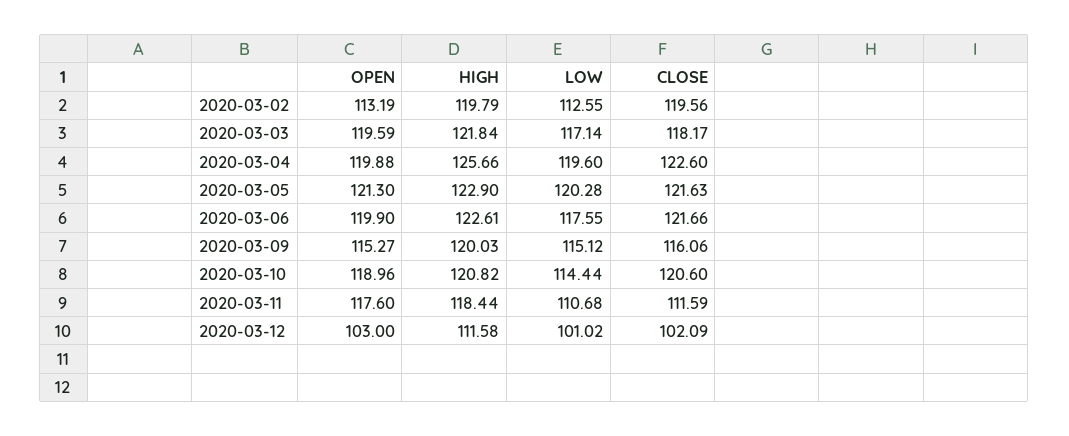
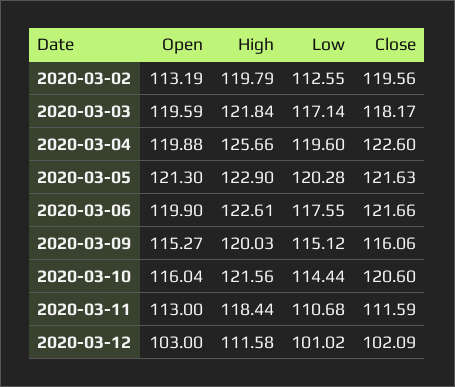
OPEN, 2020-03-10: 118.96 -> 116.04
HIGH, 2020-03-10: 120.82 -> 121.56
OPEN, 2020-03-11: 117.6 -> 113

